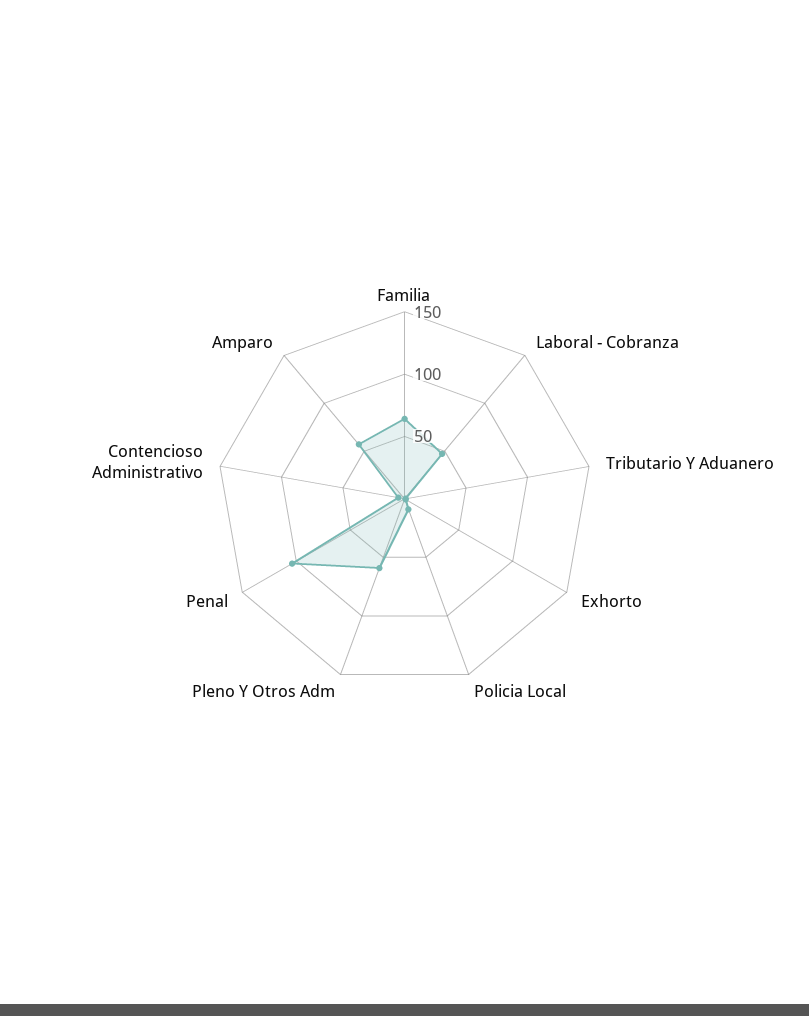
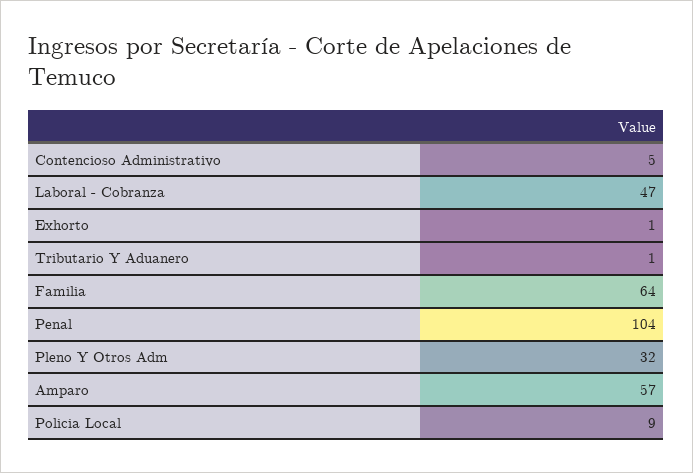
Pleno Y Otros Adm: 60 -> 32

